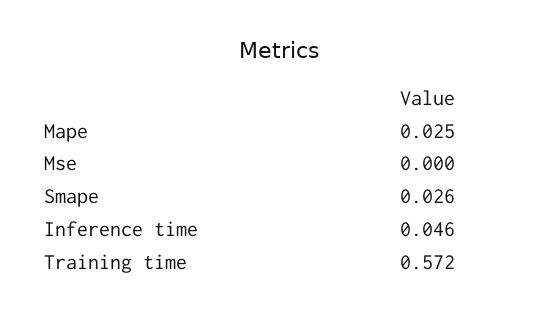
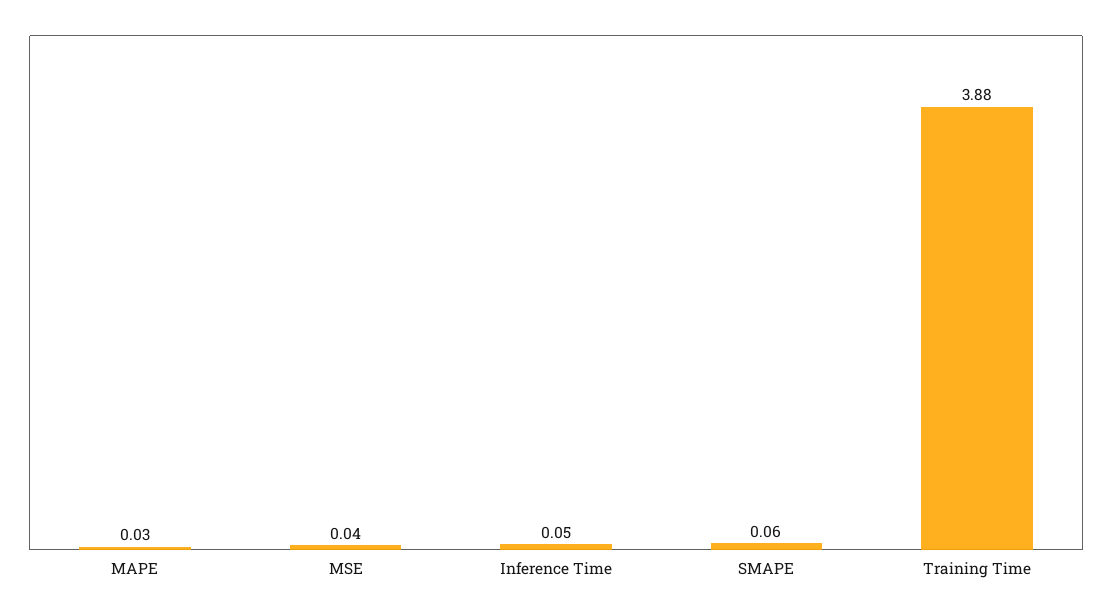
Mse: 0 -> 0.04
Smape: 0.026 -> 0.06
Training time: 0.572 -> 3.88

